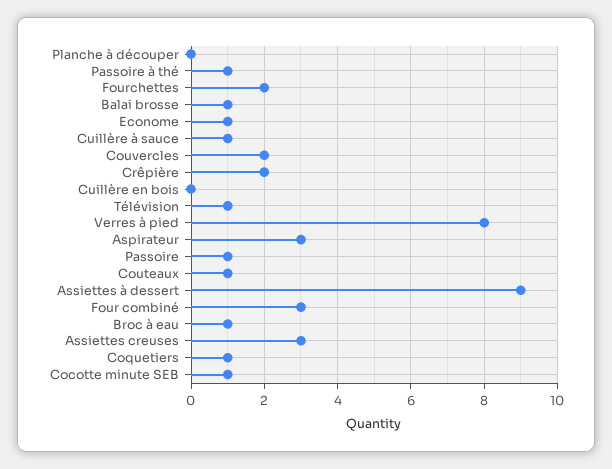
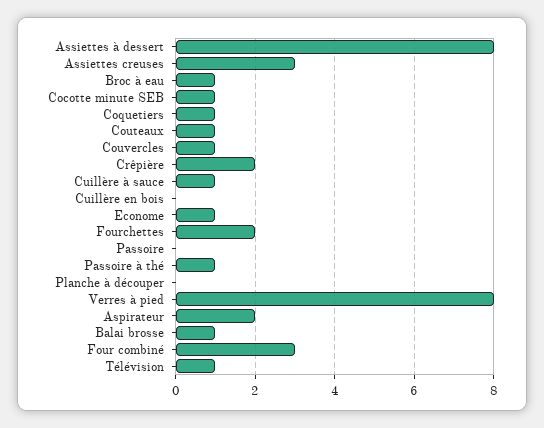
Couvercles: 2 -> 1
Aspirateur: 3 -> 2
Passoire: 1 -> 0
Assiettes à dessert: 9 -> 8

